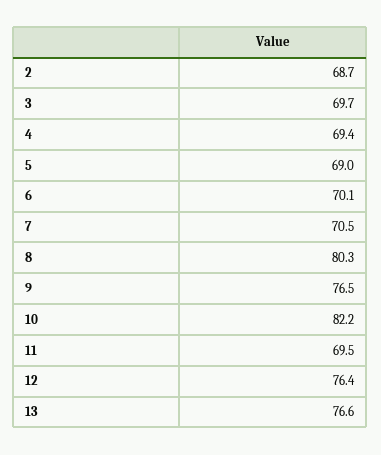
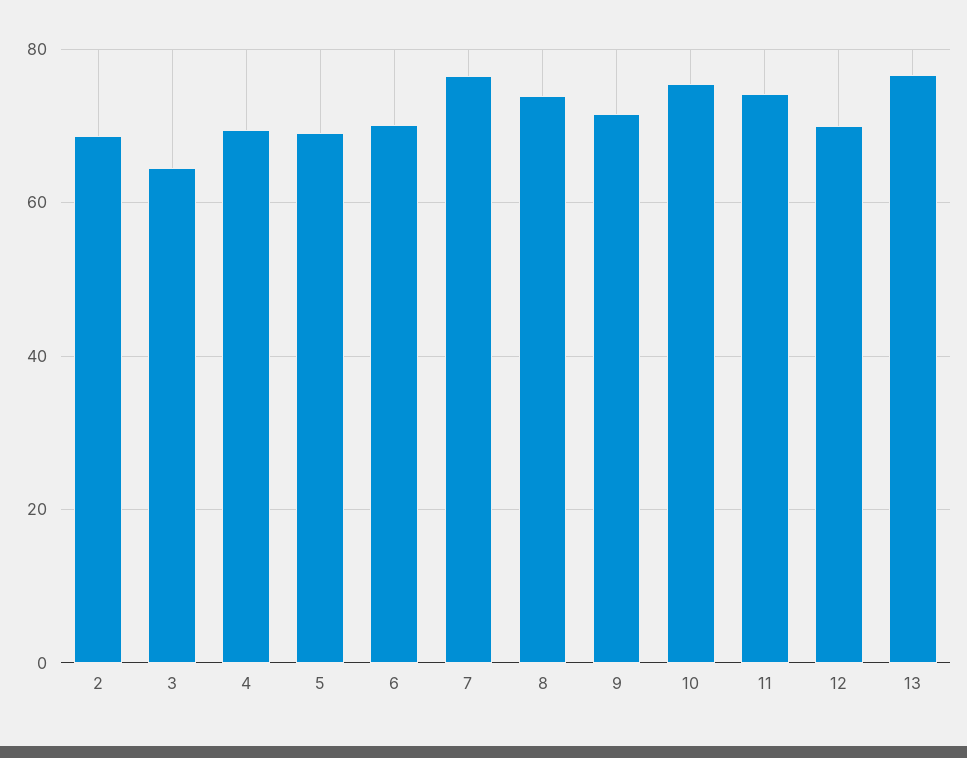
3: 69.7 -> 64
7: 70.5 -> 76
8: 80.3 -> 74
9: 76.5 -> 72
10: 82.2 -> 76
11: 69.5 -> 74
12: 76.4 -> 70

